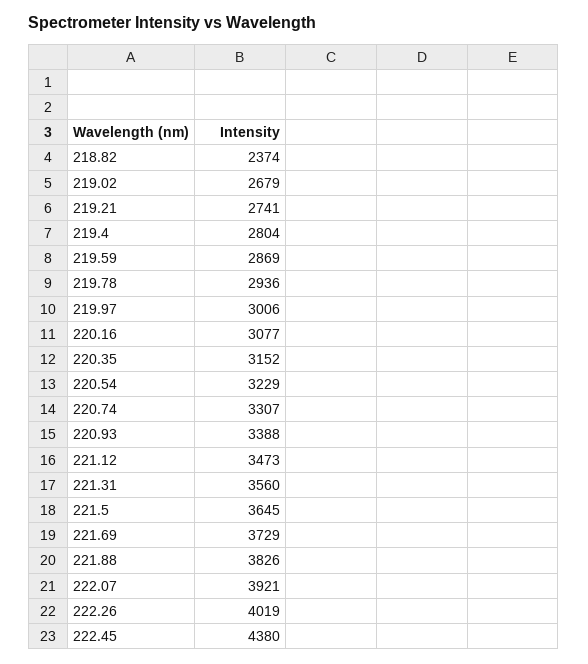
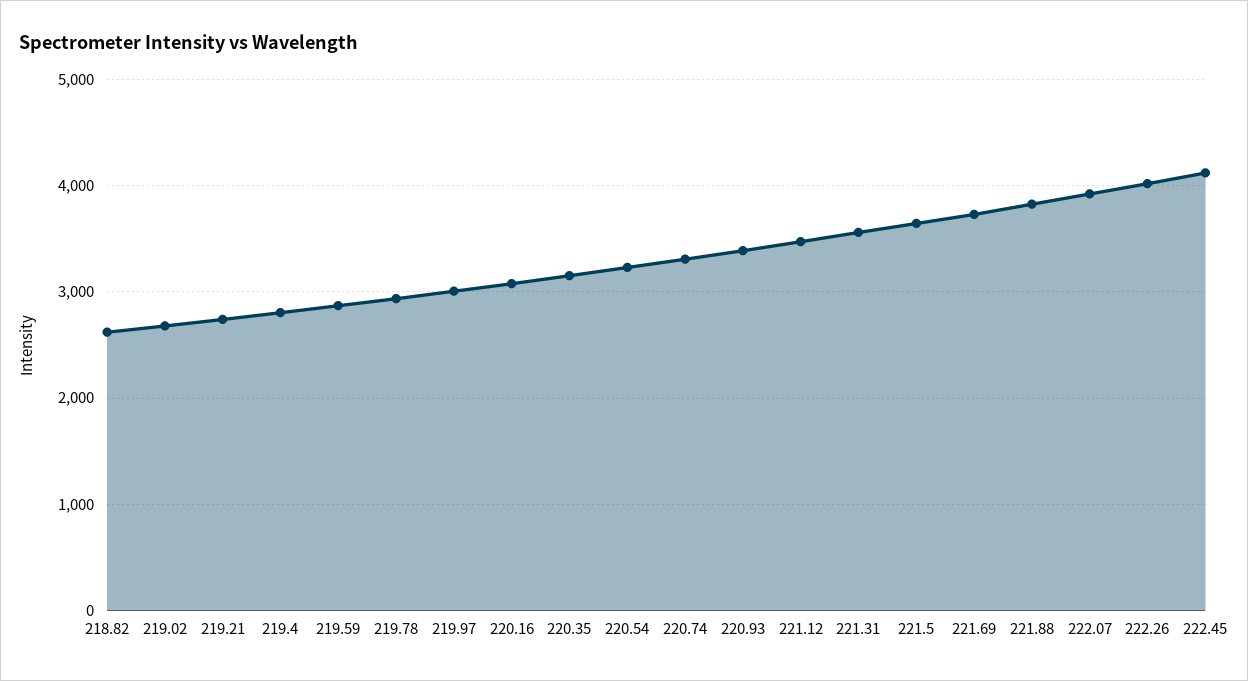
218.82: 2374 -> 2600
222.45: 4380 -> 4100

